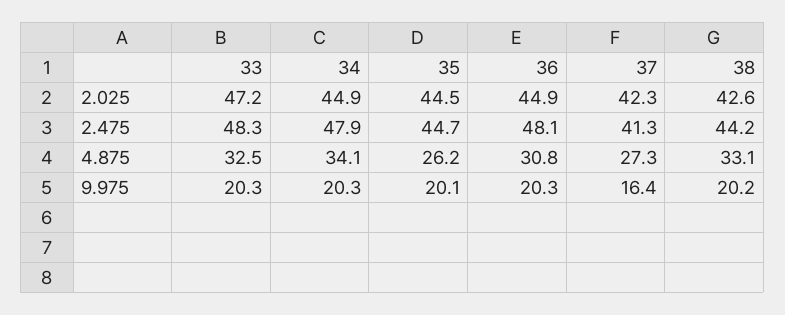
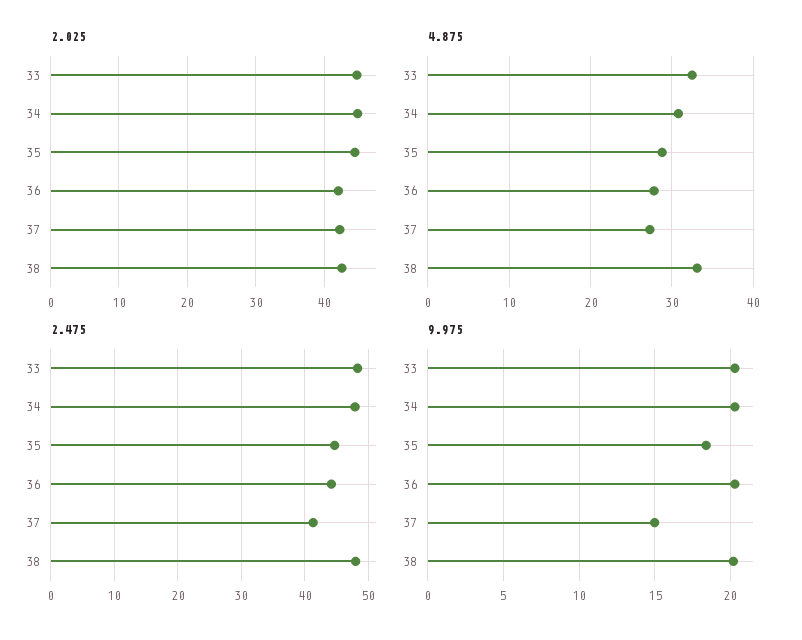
2.025, 33: 47.2 -> 45
2.025, 36: 44.9 -> 42
2.475, 36: 48.1 -> 44
2.475, 38: 44.2 -> 48
4.875, 34: 34.1 -> 31
4.875, 35: 26.2 -> 29
4.875, 36: 30.8 -> 28
9.975, 35: 20.1 -> 18.5
9.975, 37: 16.4 -> 15

